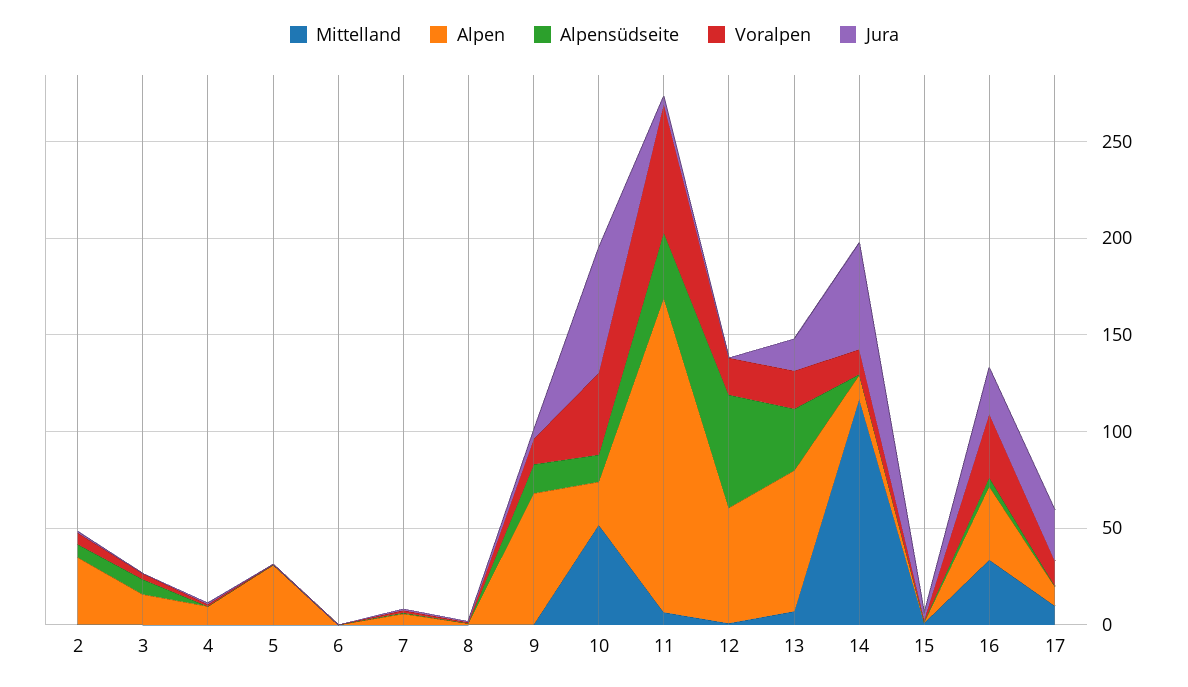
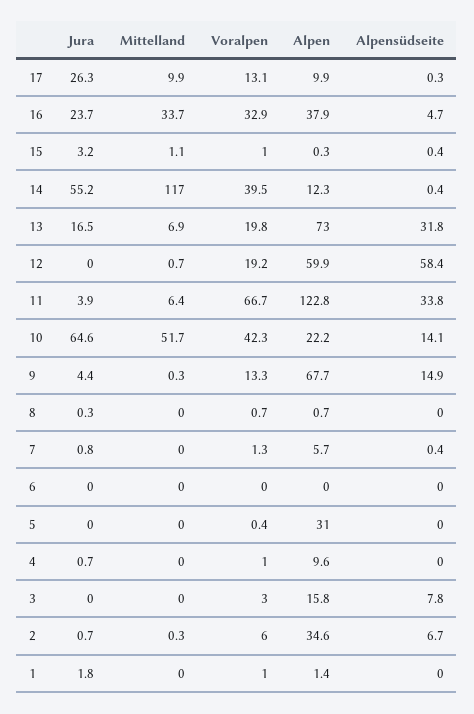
Alpen, 11: 160 -> 122.8
Voralpen, 14: 10 -> 39.5
Jura, 1: none -> 1.8
Mittelland, 1: none -> 0
Voralpen, 1: none -> 1
Alpen, 1: none -> 1.4
Alpensüdseite, 1: none -> 0

